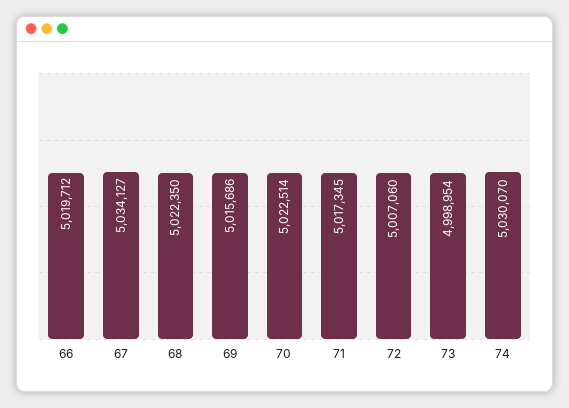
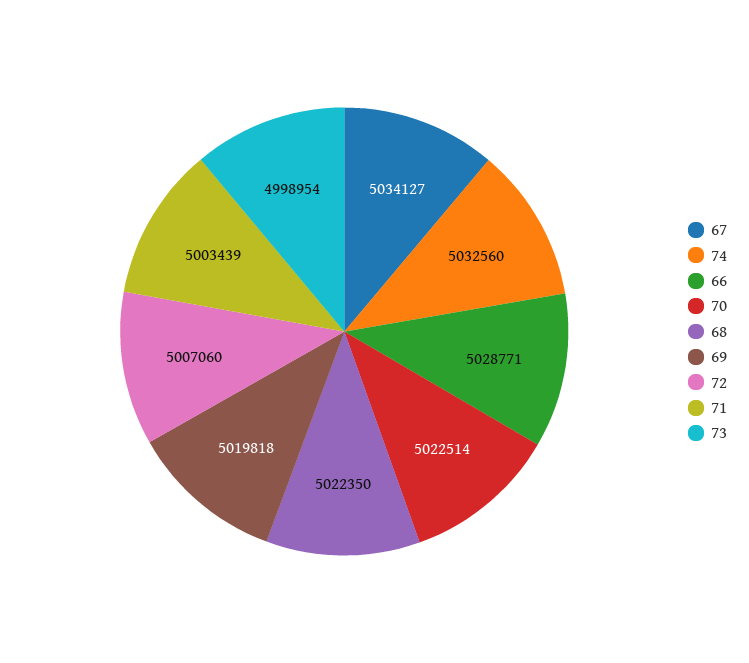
66: 5019712 -> 5028771
69: 5015686 -> 5019818
71: 5017345 -> 5003439
74: 5030070 -> 5032560

